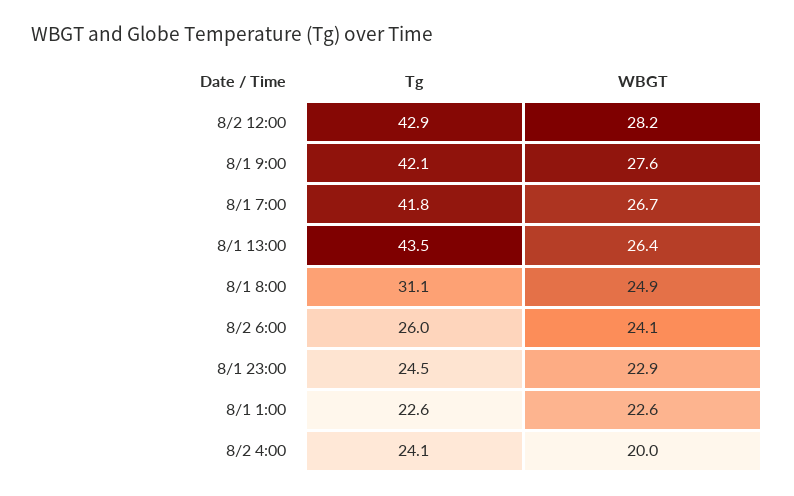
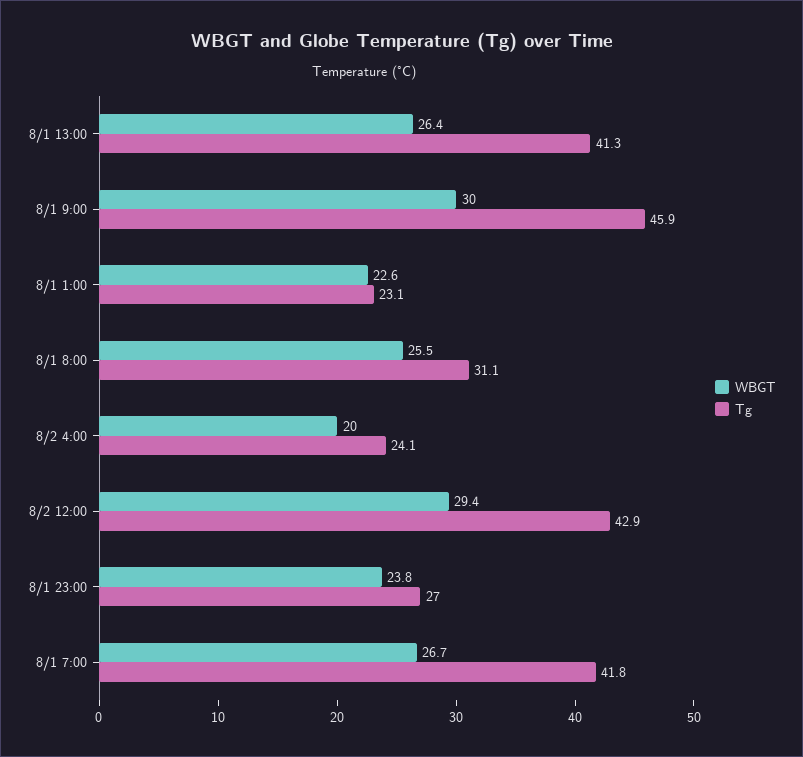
WBGT, 8/2 12:00: 28.2 -> 29.4
Tg, 8/1 9:00: 42.1 -> 45.9
WBGT, 8/1 9:00: 27.6 -> 30
Tg, 8/1 13:00: 43.5 -> 41.3
WBGT, 8/1 8:00: 24.9 -> 25.5
Tg, 8/2 6:00: 26 -> none
WBGT, 8/2 6:00: 24.1 -> none
Tg, 8/1 23:00: 24.5 -> 27
WBGT, 8/1 23:00: 22.9 -> 23.8
Tg, 8/1 1:00: 22.6 -> 23.1

